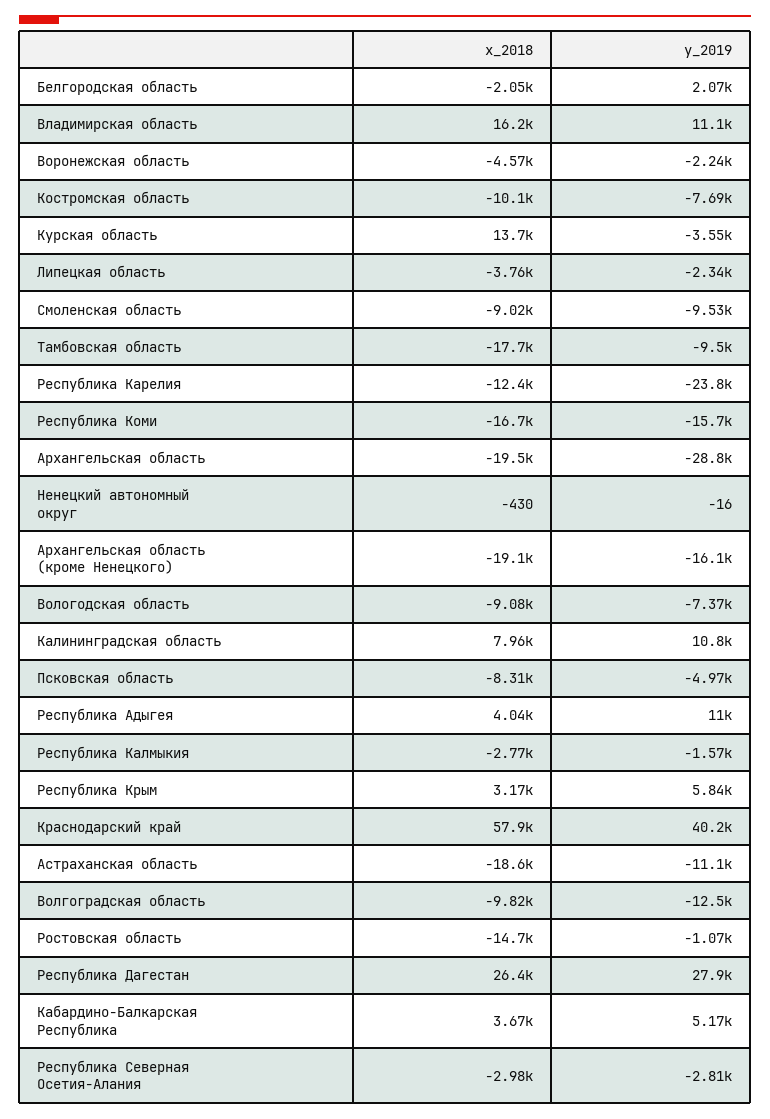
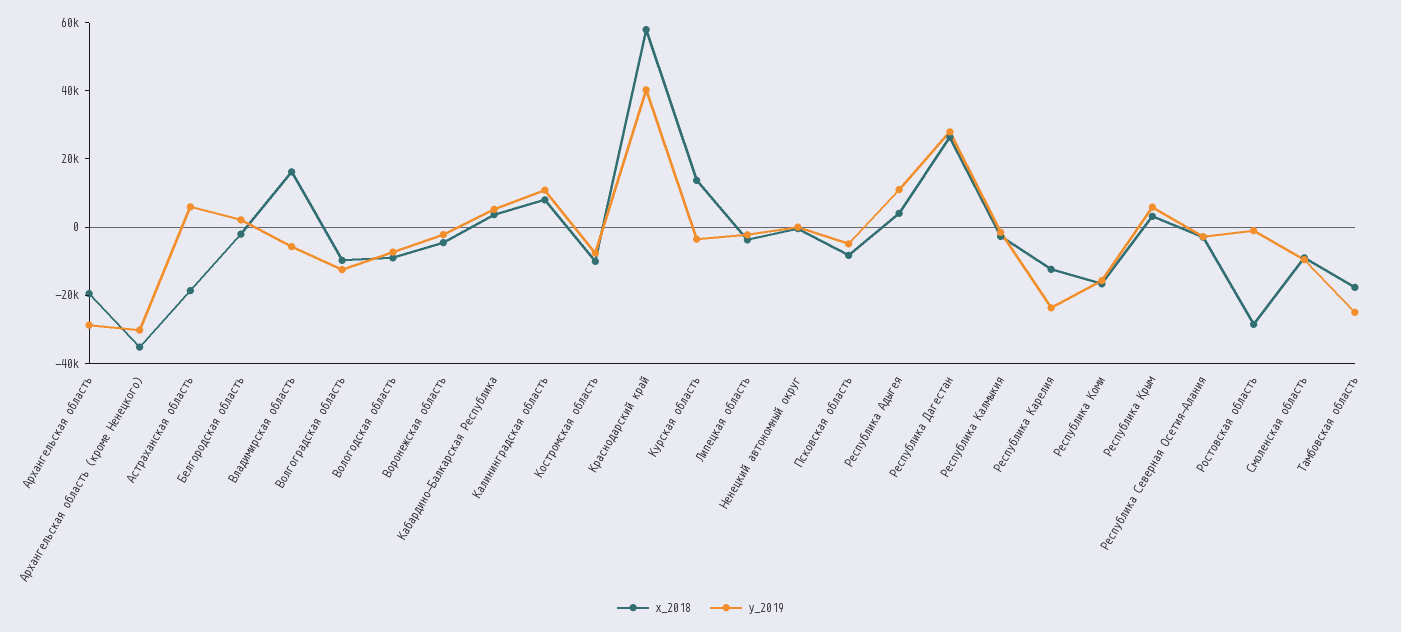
y_2019, Владимирская область: 11100 -> -5000
y_2019, Тамбовская область: -9500 -> -25000
x_2018, Архангельская область (кроме Ненецкого): -19100 -> -35000
y_2019, Архангельская область (кроме Ненецкого): -16100 -> -30000
y_2019, Астраханская область: -11100 -> 5000
x_2018, Ростовская область: -14700 -> -30000

